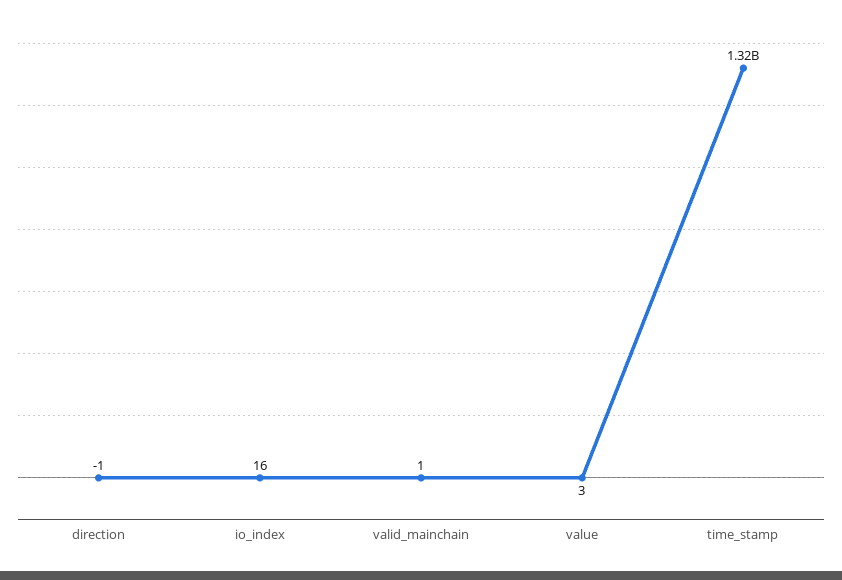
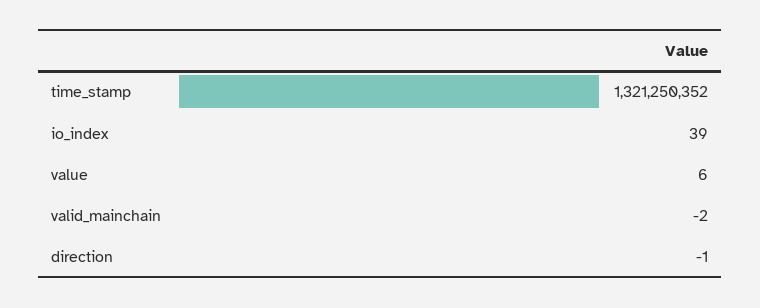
io_index: 16 -> 39
valid_mainchain: 1 -> -2
value: 3 -> 6

